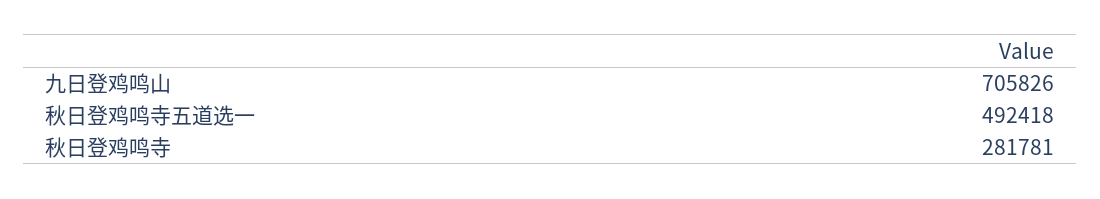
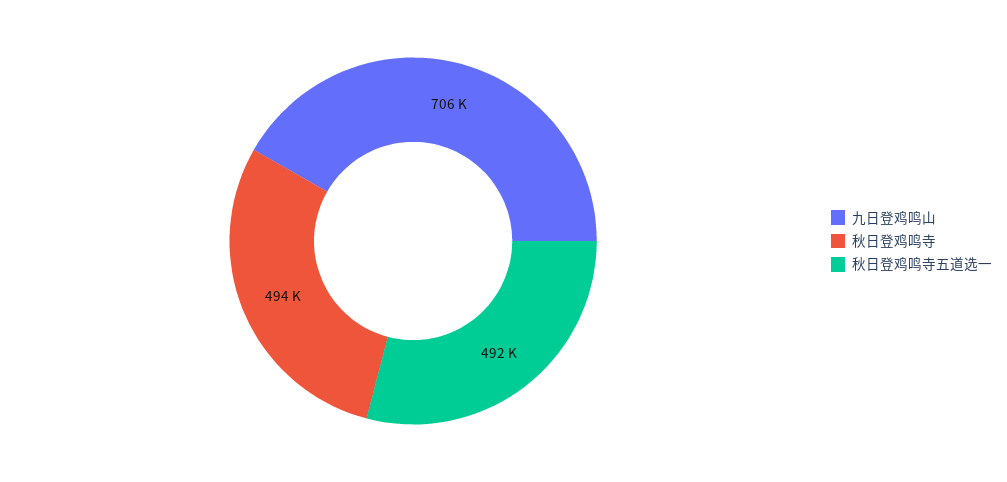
秋日登鸡鸣寺: 281781 -> 494000

